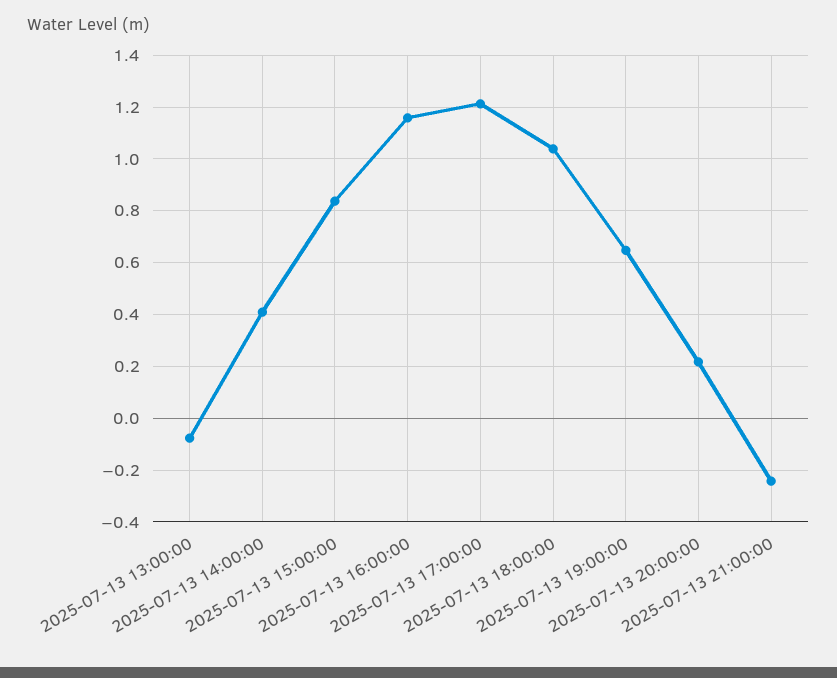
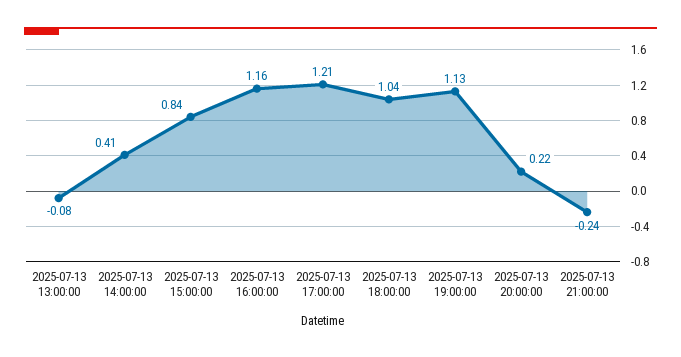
2025-07-13 19:00:00: 0.65 -> 1.13

